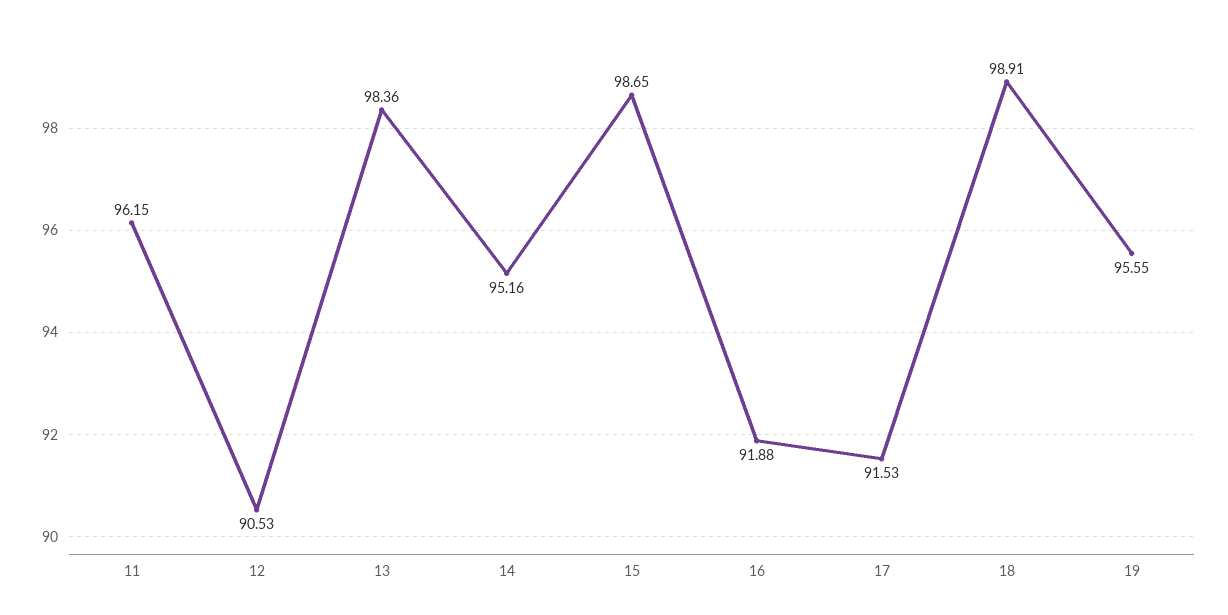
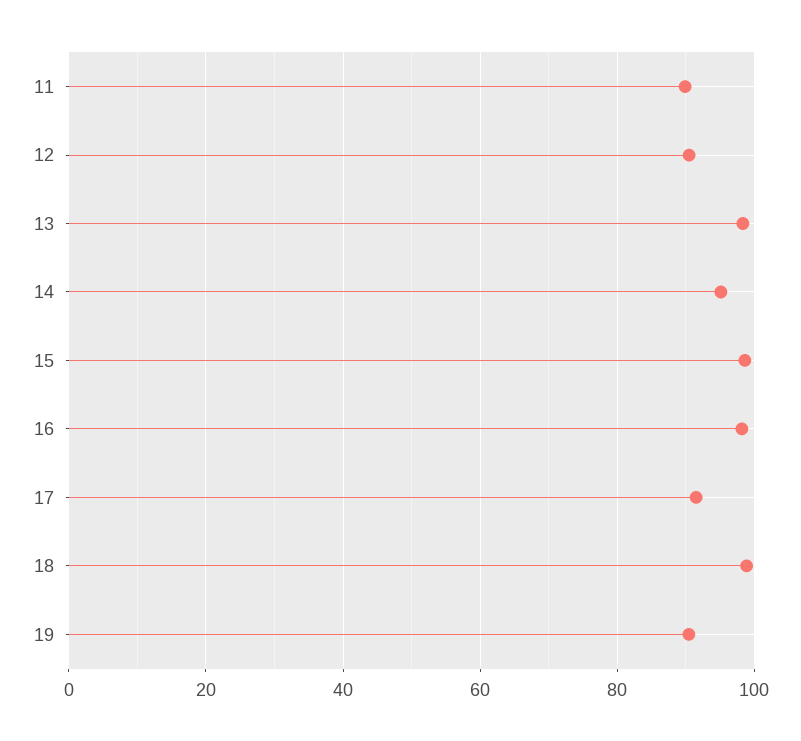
11: 96.15 -> 90
16: 91.88 -> 98
19: 95.55 -> 90

